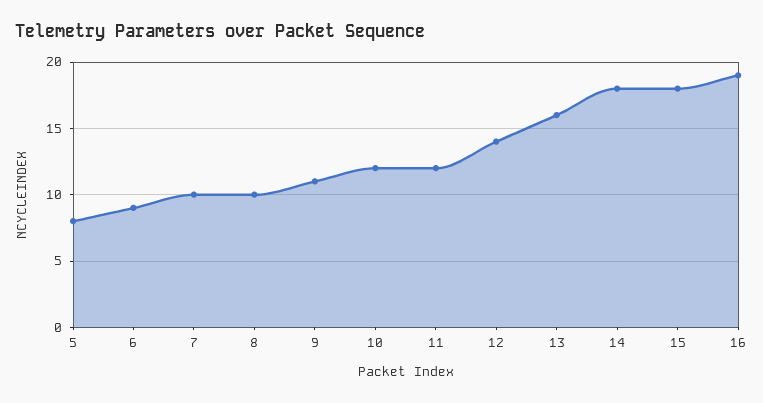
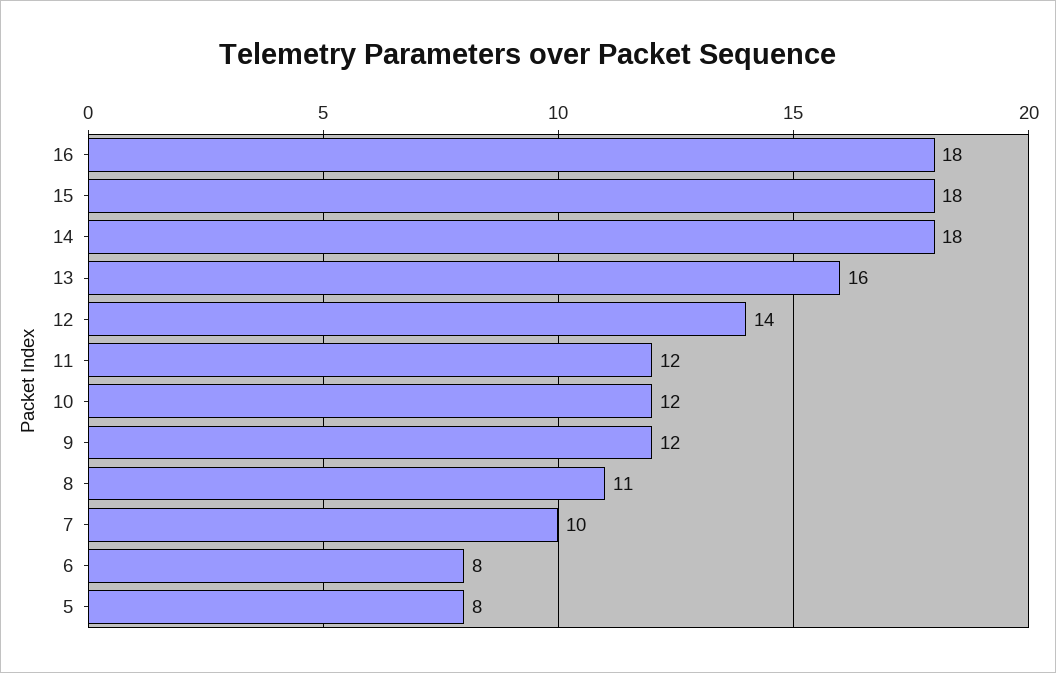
6: 9 -> 8
8: 10 -> 11
9: 11 -> 12
16: 19 -> 18

